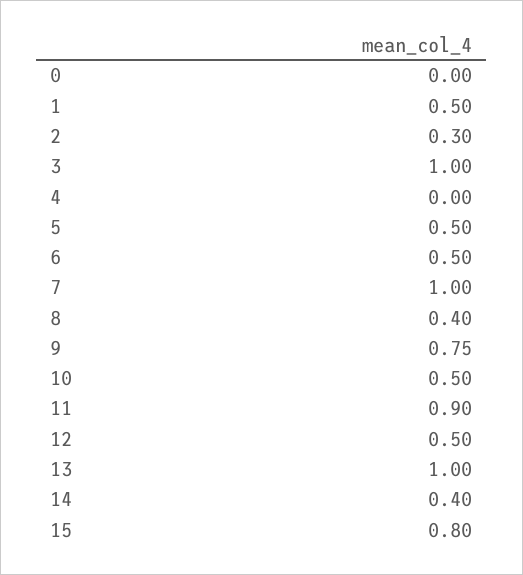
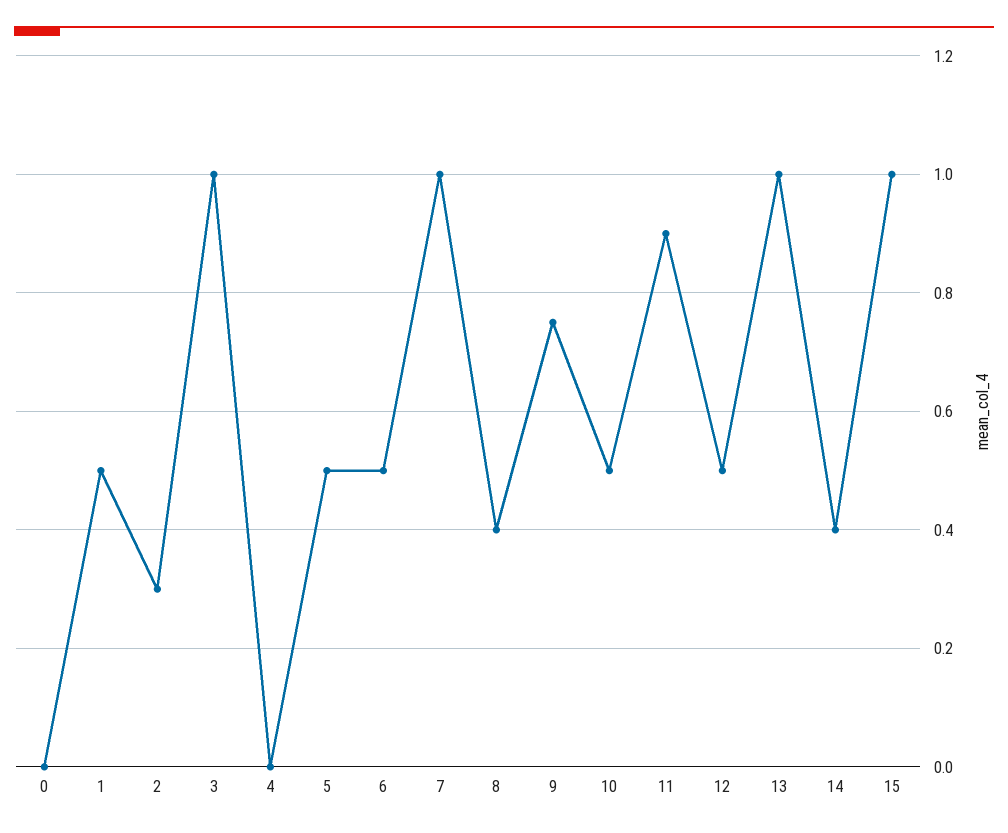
15: 0.8 -> 1

